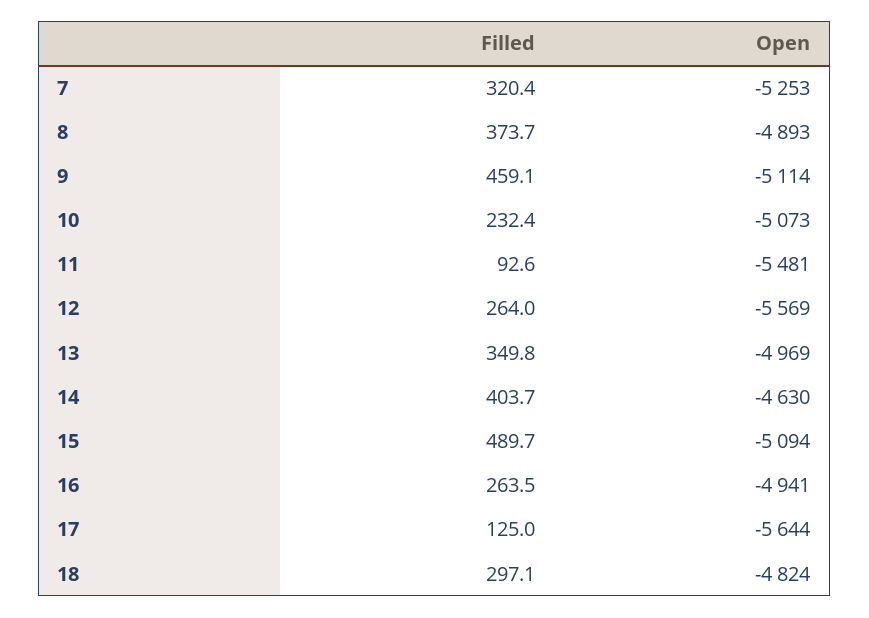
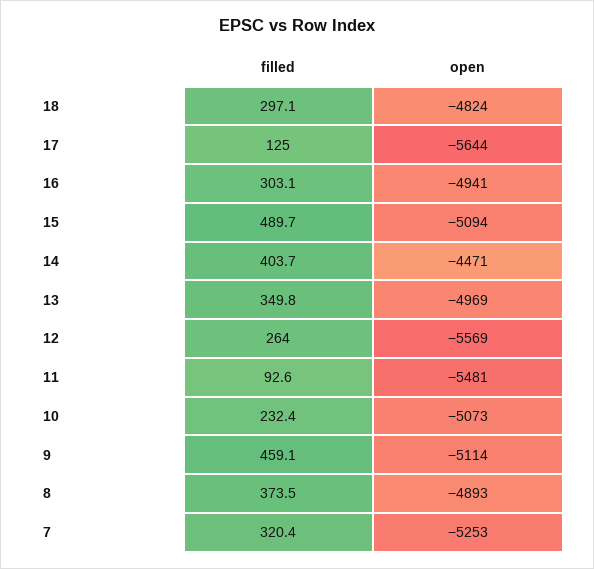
Filled, 8: 373.7 -> 373.5
Open, 14: -4630 -> -4471
Filled, 16: 263.5 -> 303.1

